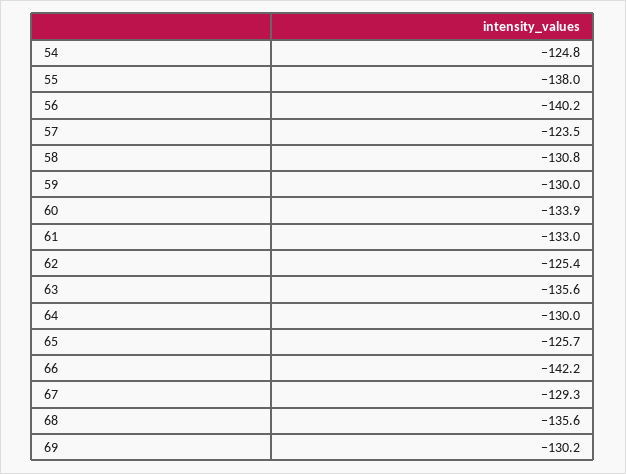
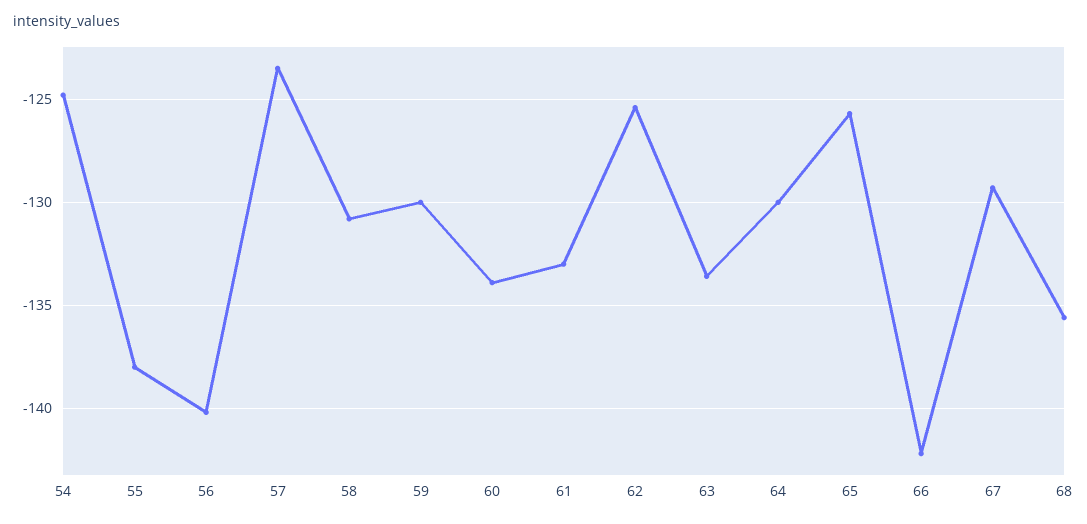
63: -135.6 -> -133.5
69: -130.2 -> none

